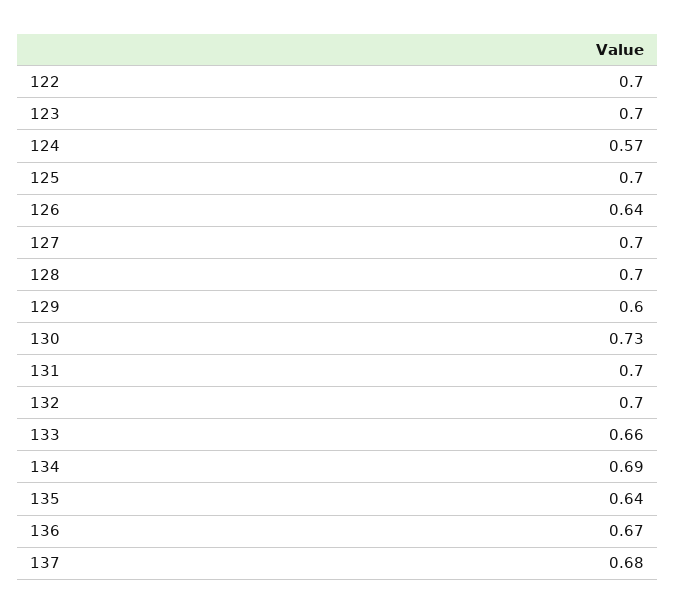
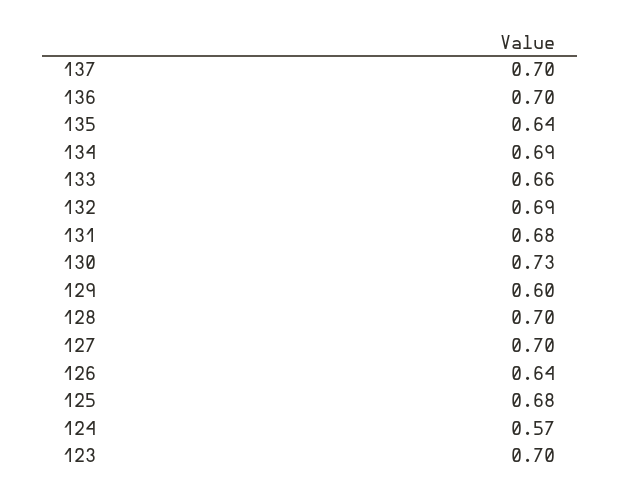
122: 0.7 -> none
125: 0.7 -> 0.68
131: 0.7 -> 0.68
132: 0.7 -> 0.69
136: 0.67 -> 0.7
137: 0.68 -> 0.7

